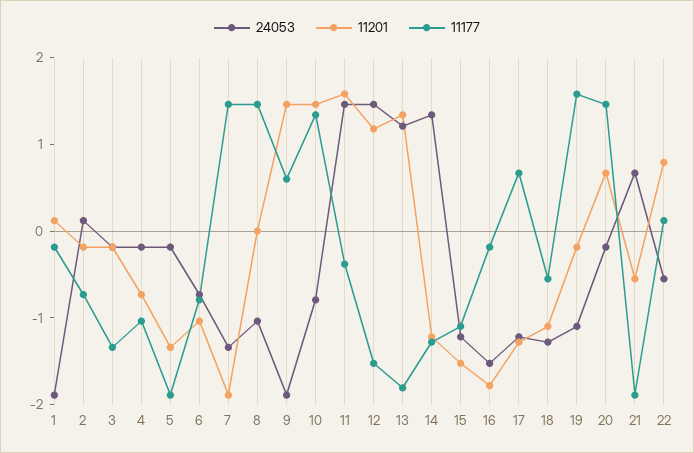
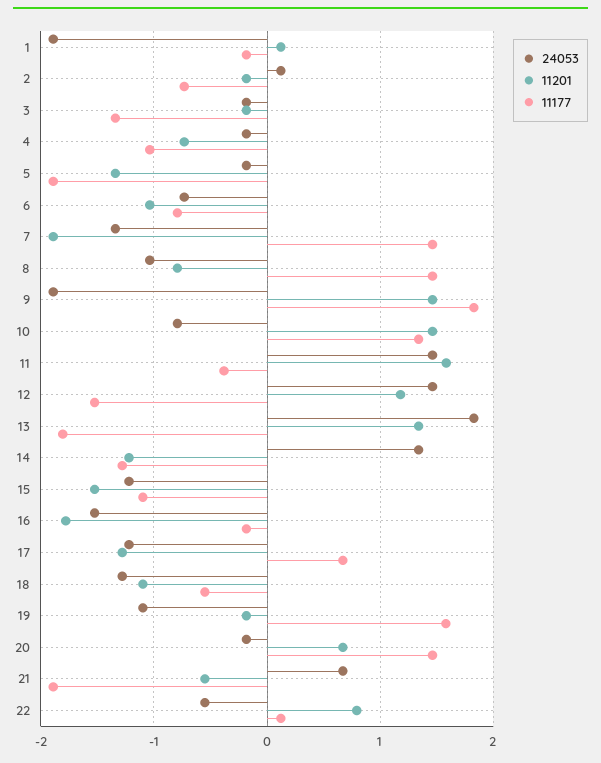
11201, 8: 0 -> -0.8
11177, 9: 0.6 -> 1.8
24053, 13: 1.2 -> 1.8

